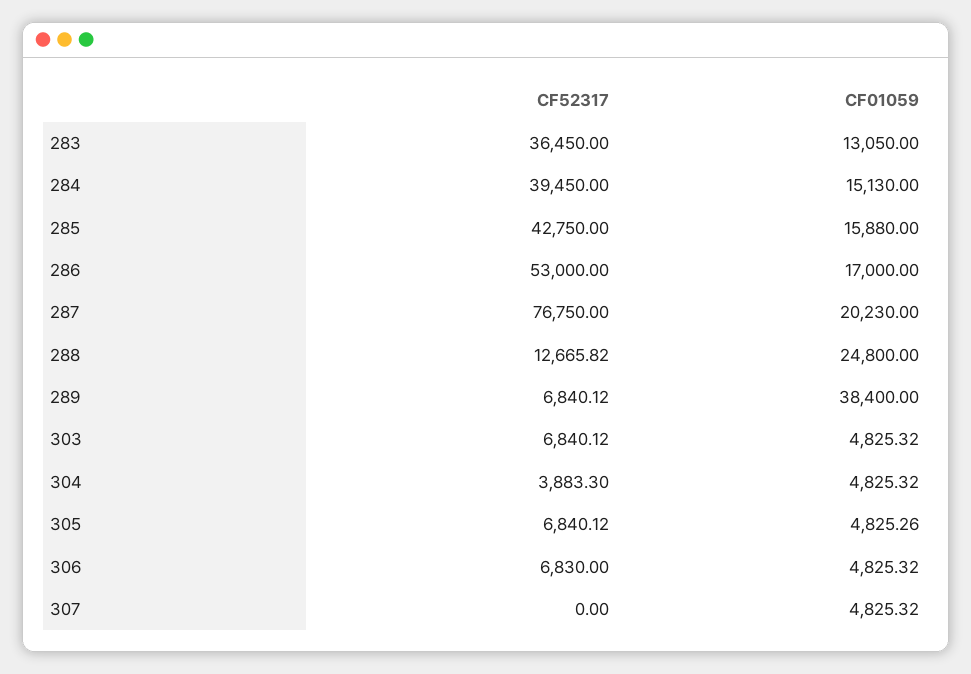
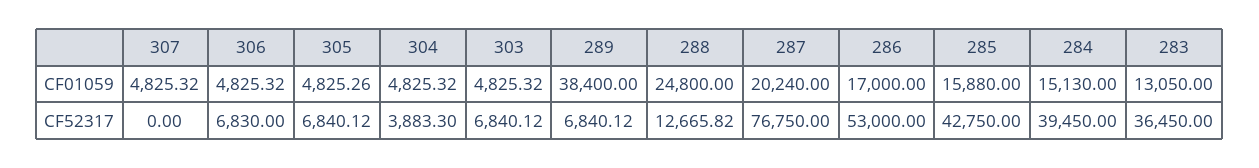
CF01059, 287: 20230 -> 20240

